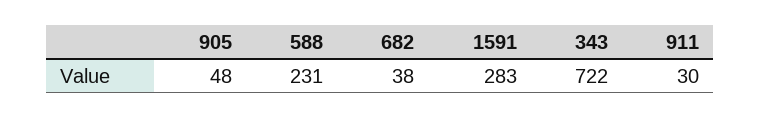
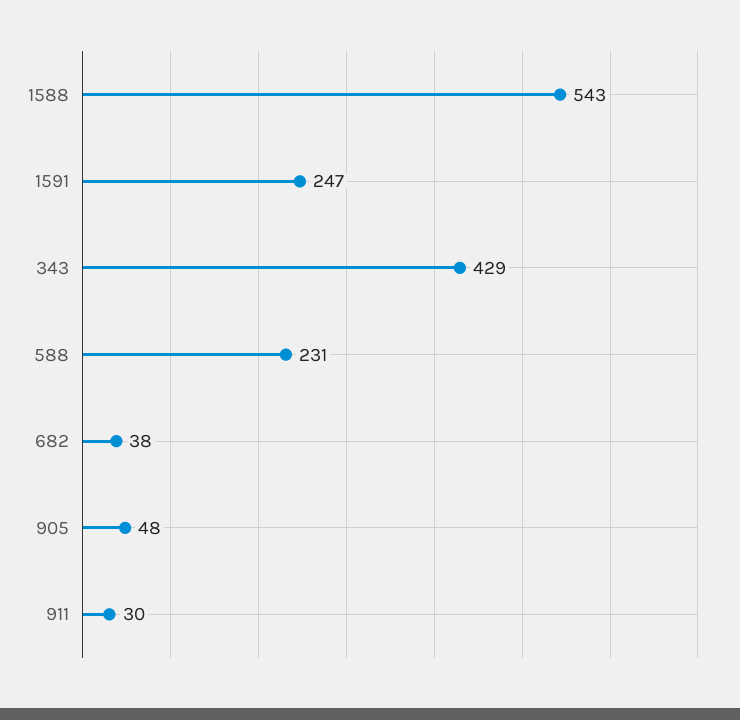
1591: 283 -> 247
343: 722 -> 429
1588: none -> 543

